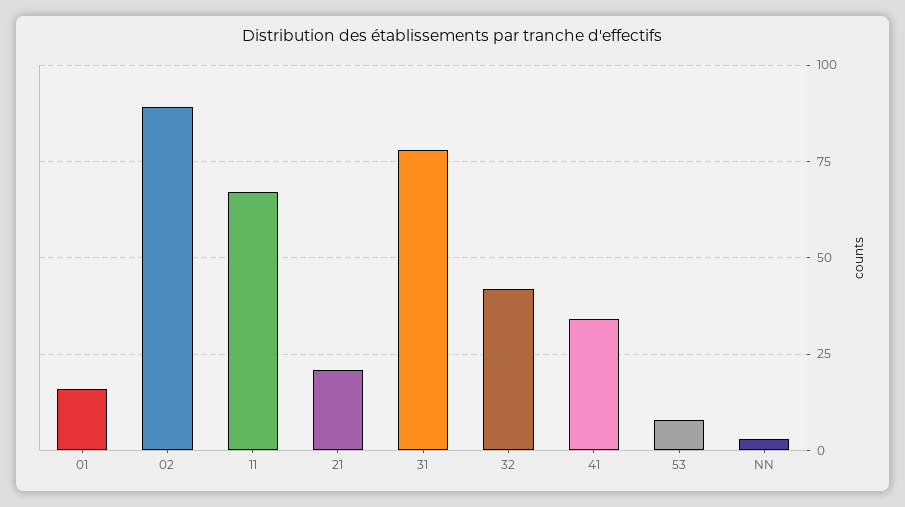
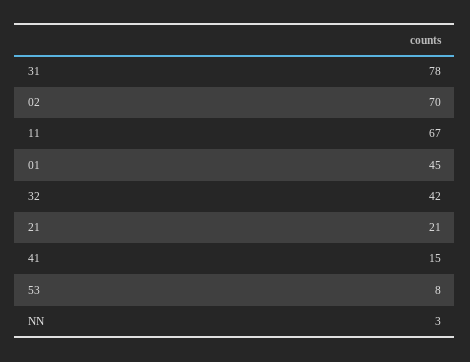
01: 15 -> 45
02: 90 -> 70
41: 35 -> 15

